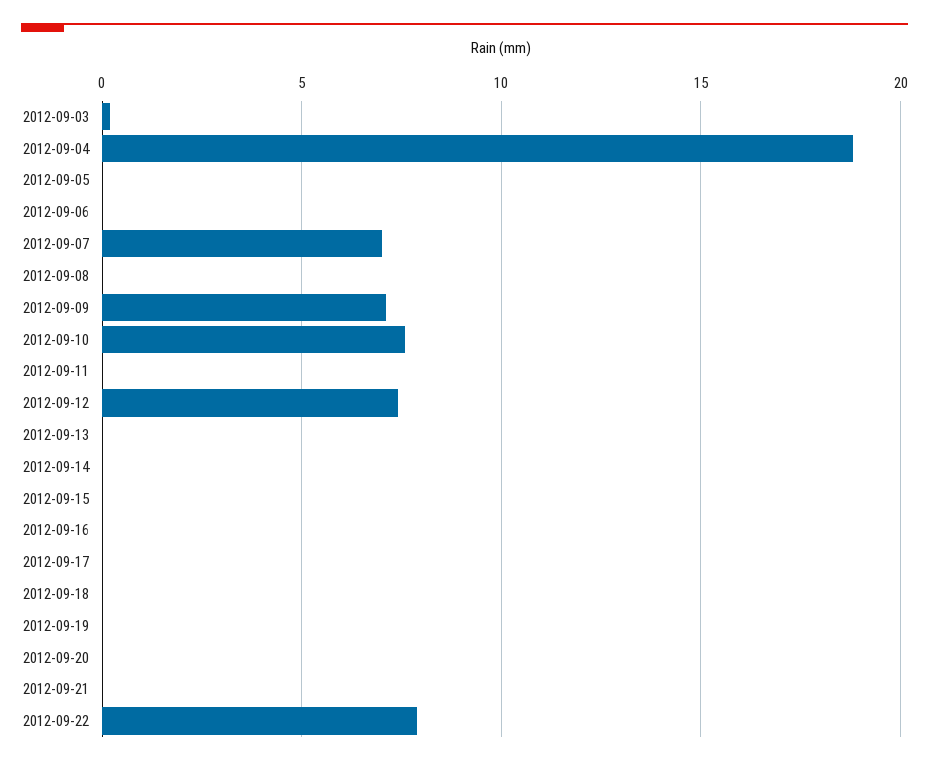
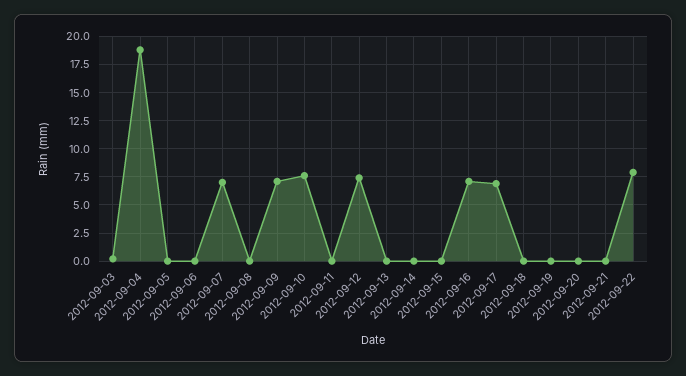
2012-09-16: 0 -> 7.5
2012-09-17: 0 -> 7.5

